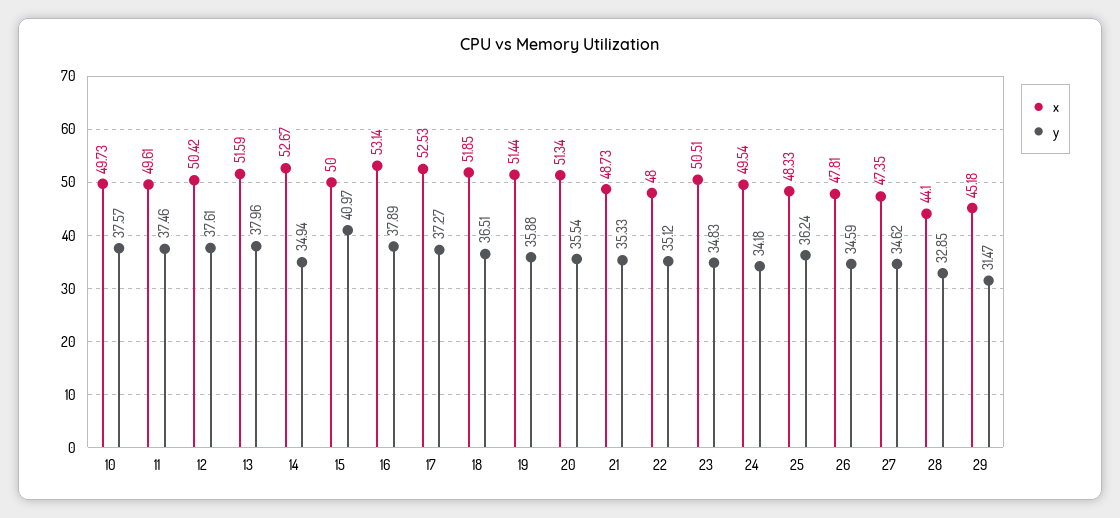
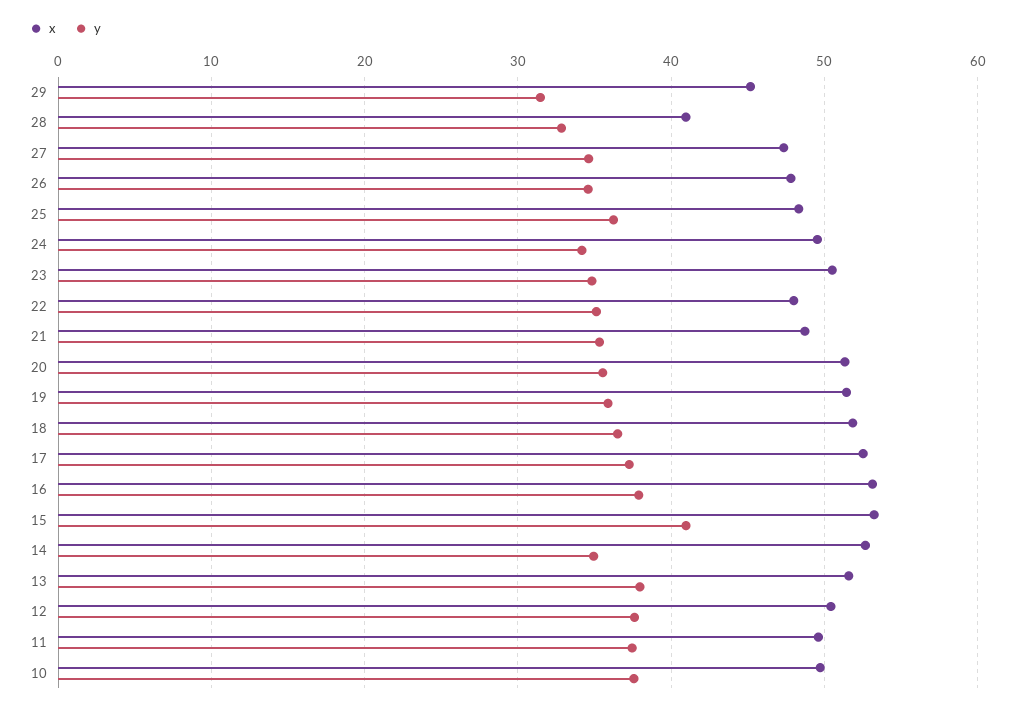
x, 15: 50 -> 53
x, 28: 44.1 -> 41

